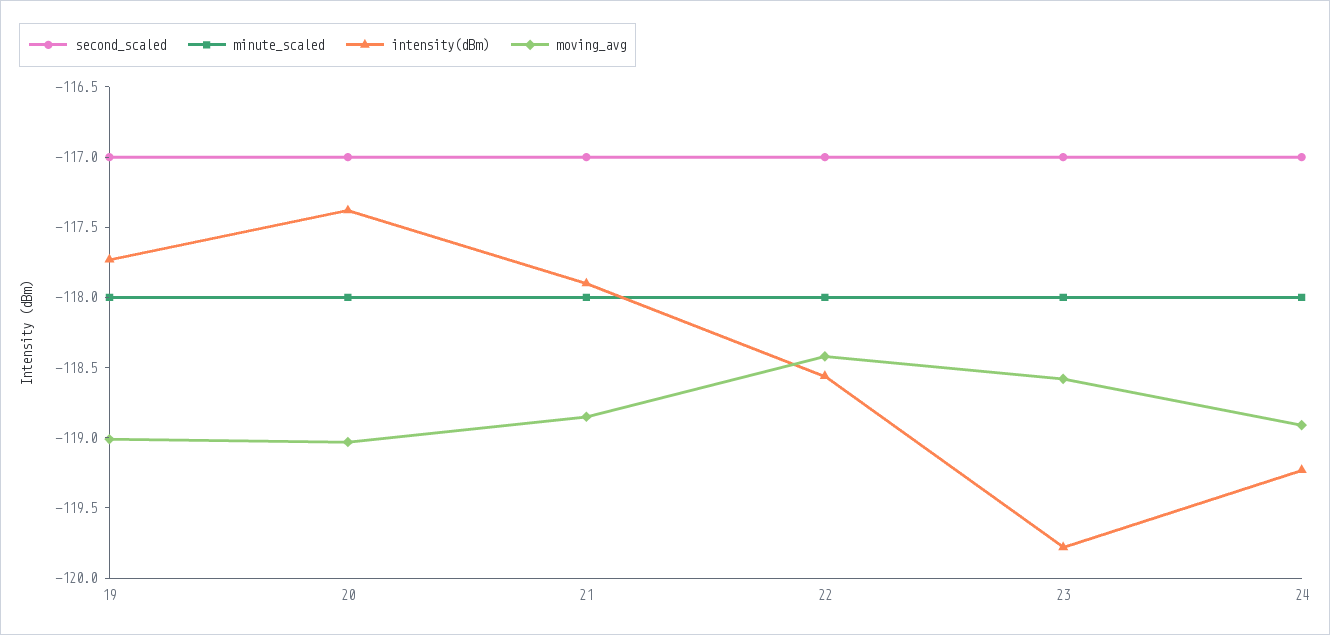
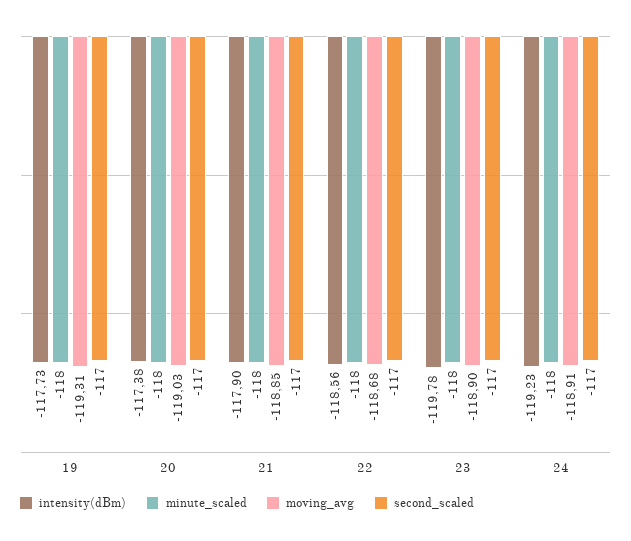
moving_avg, 19: -119 -> -119.31
moving_avg, 22: -118.4 -> -118.68
moving_avg, 23: -118.6 -> -118.9

